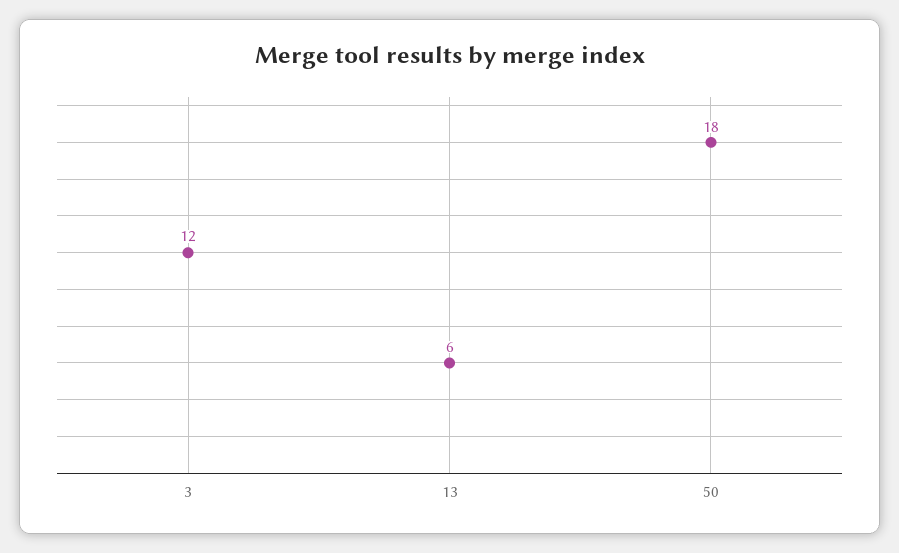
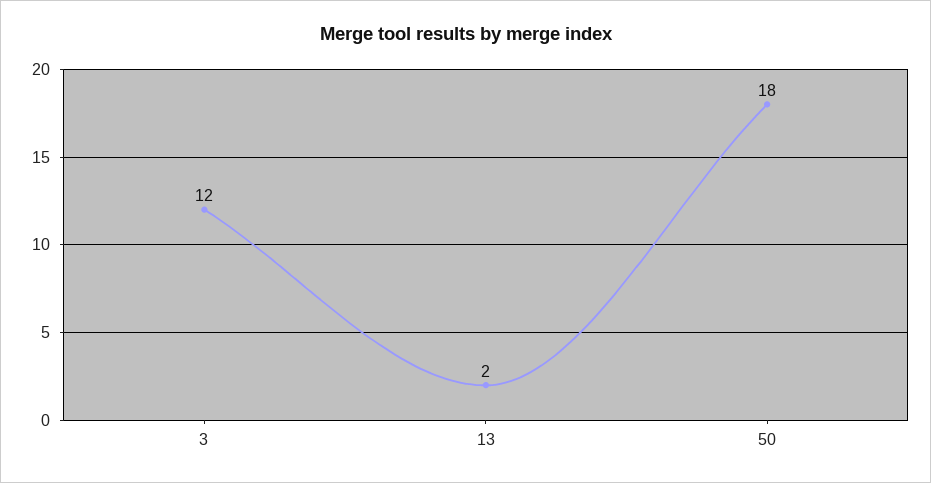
13: 6 -> 2

